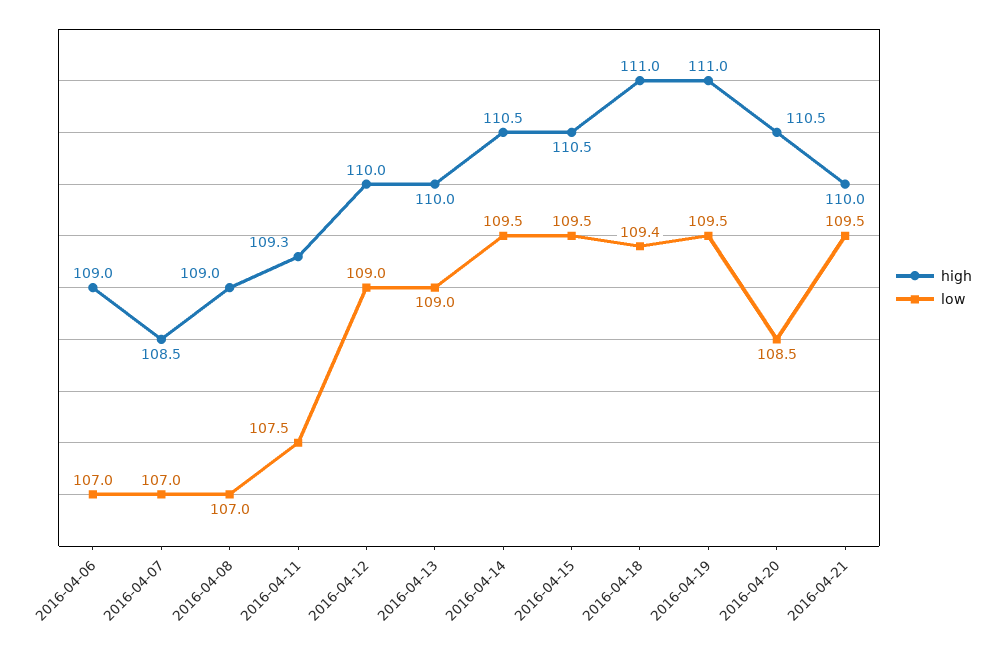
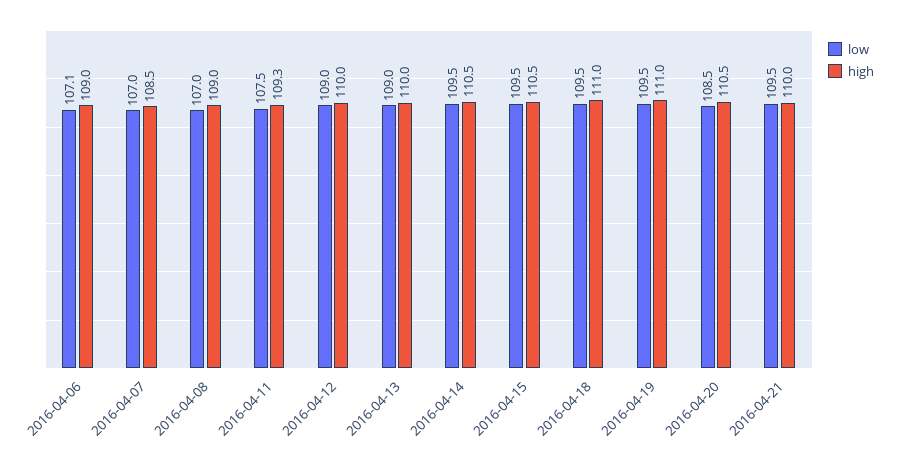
low, 2016-04-06: 107 -> 107.1
low, 2016-04-18: 109.4 -> 109.5

